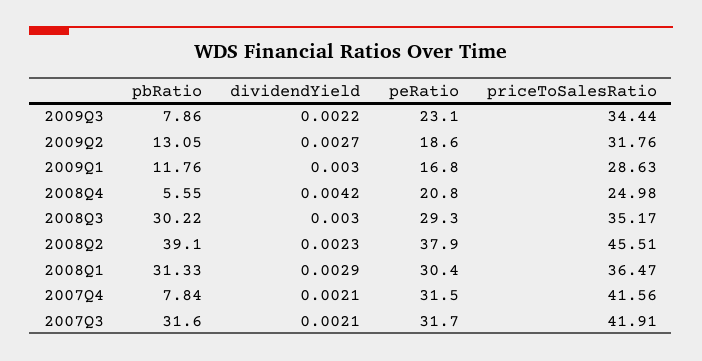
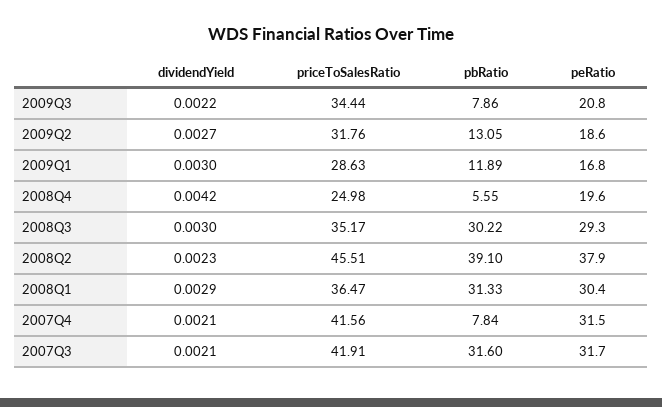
peRatio, 2009Q3: 23.1 -> 20.8
pbRatio, 2009Q1: 11.76 -> 11.89
peRatio, 2008Q4: 20.8 -> 19.6

